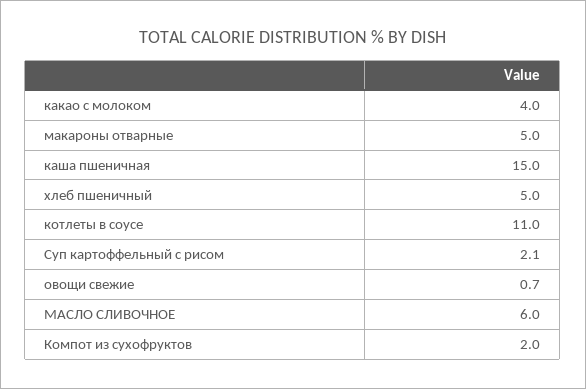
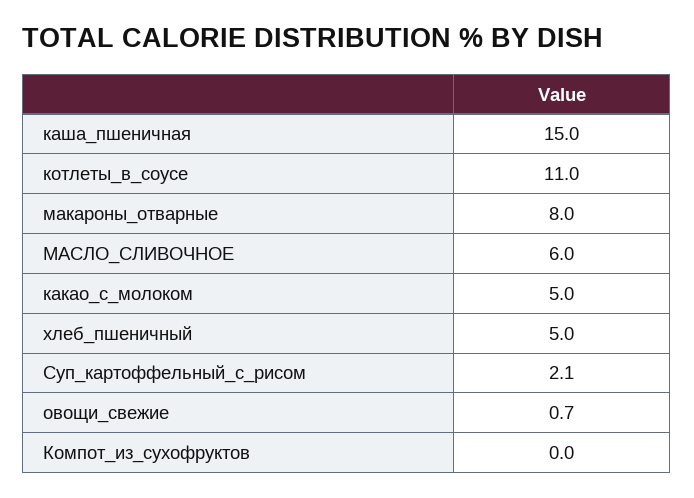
какао с молоком: 4 -> 5
макароны отварные: 5 -> 8
Компот из сухофруктов: 2 -> 0

